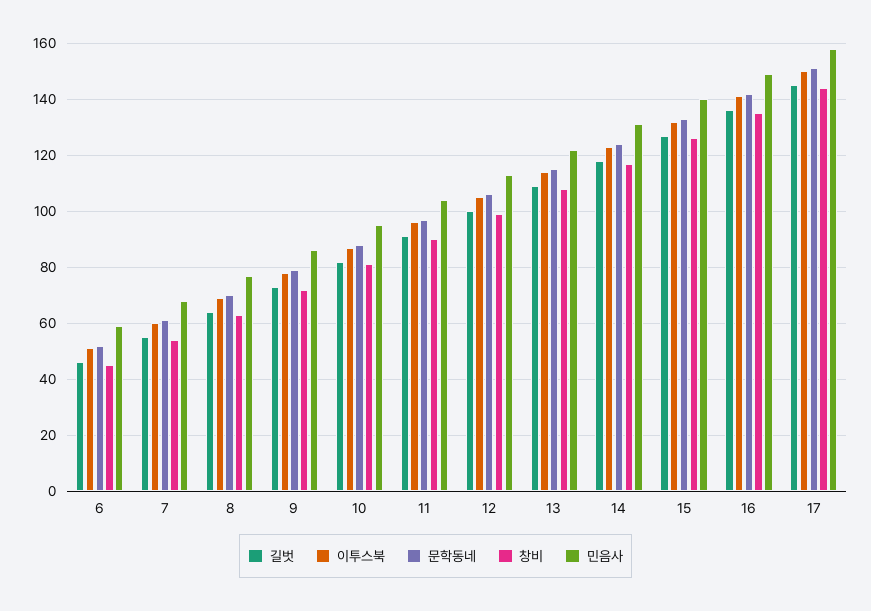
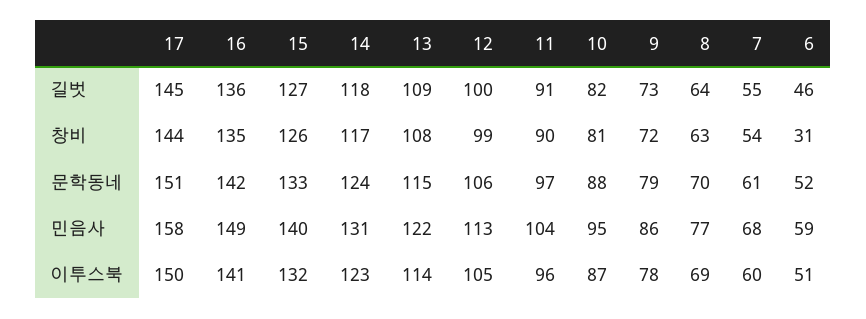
창비, 6: 45 -> 31

